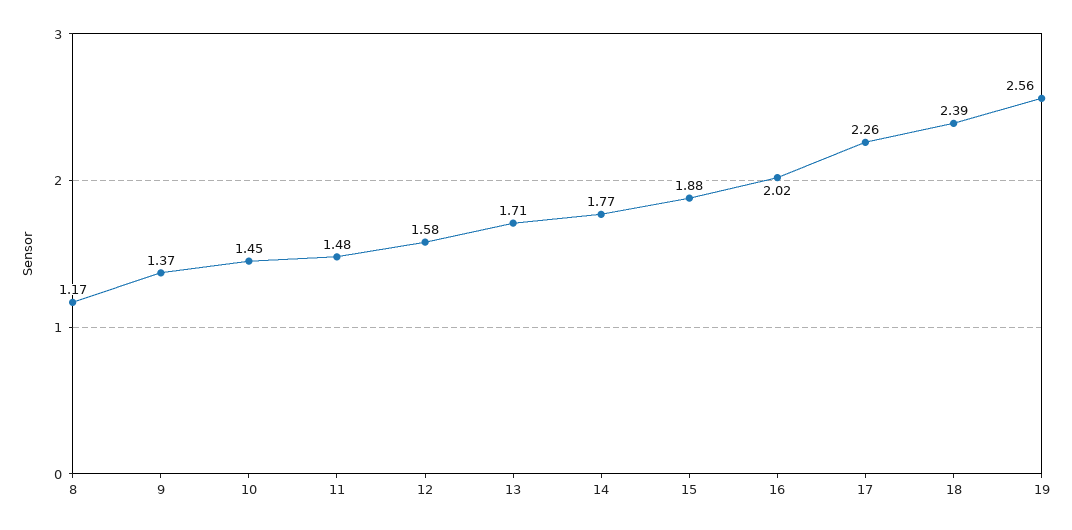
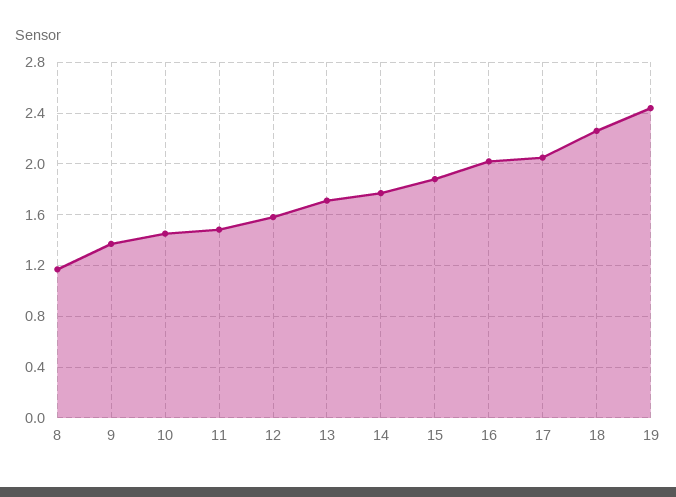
17: 2.26 -> 2.05
18: 2.39 -> 2.25
19: 2.56 -> 2.45

